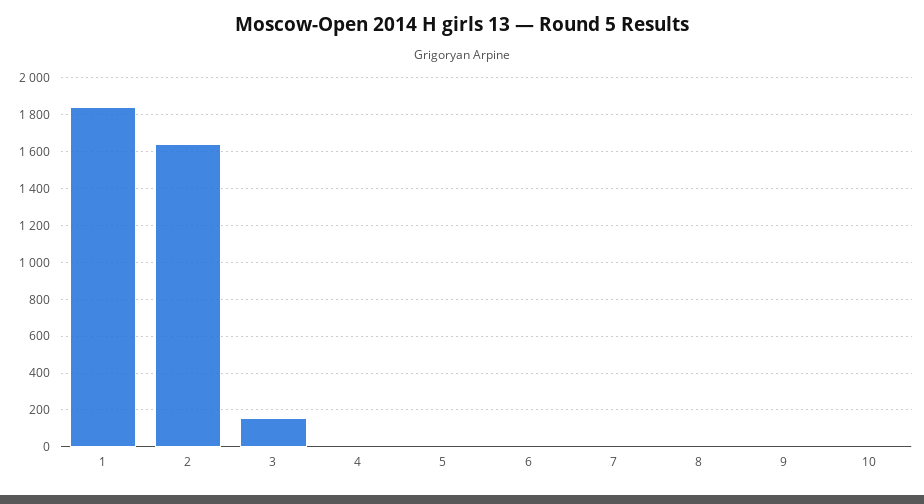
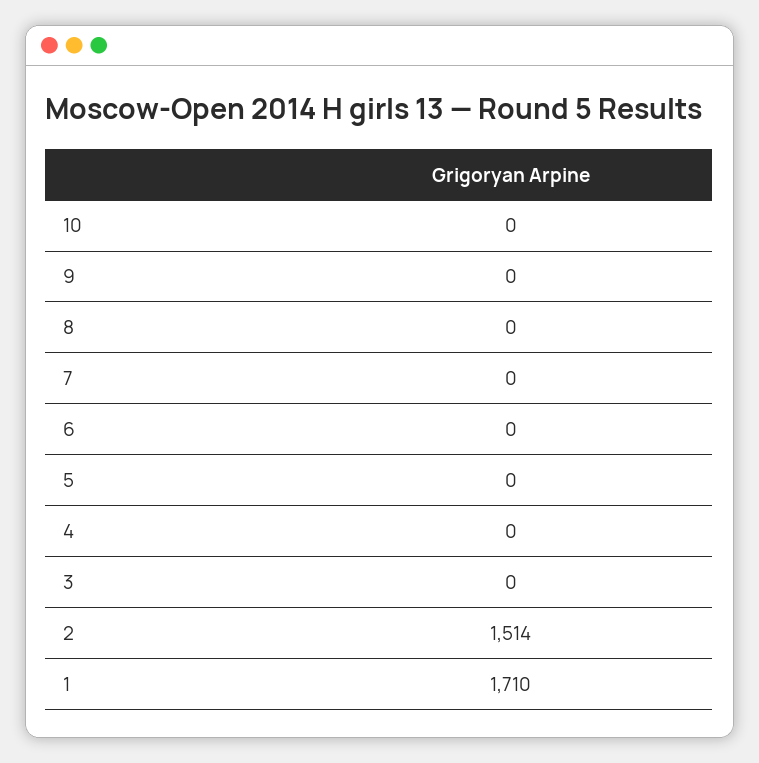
1: 1850 -> 1710
2: 1650 -> 1514
3: 150 -> 0

